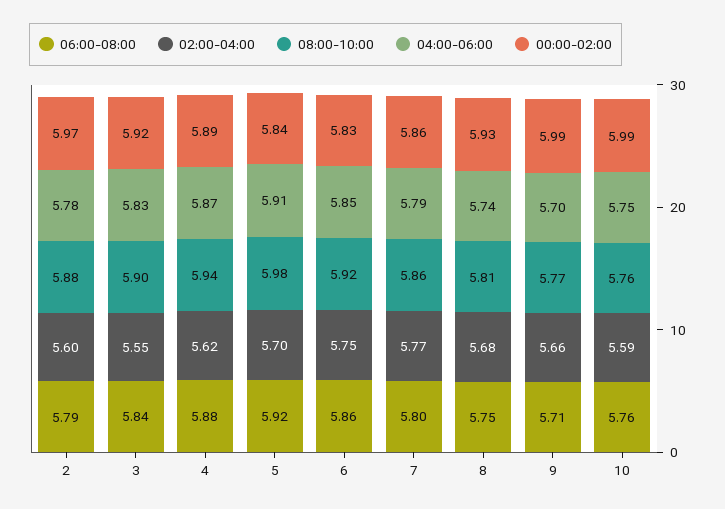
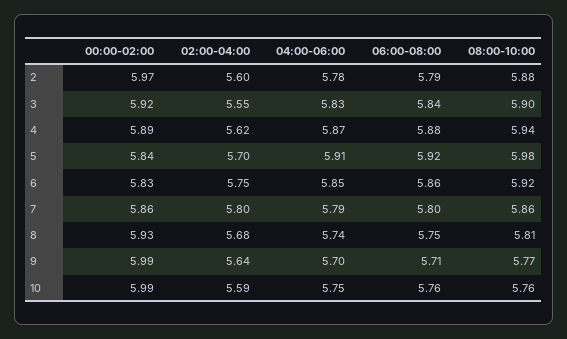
02:00-04:00, 7: 5.77 -> 5.8
02:00-04:00, 9: 5.66 -> 5.64

